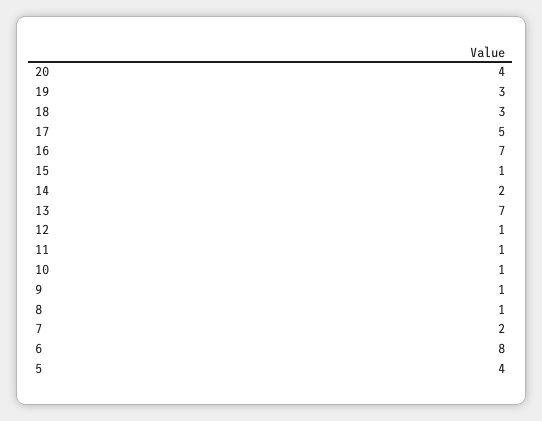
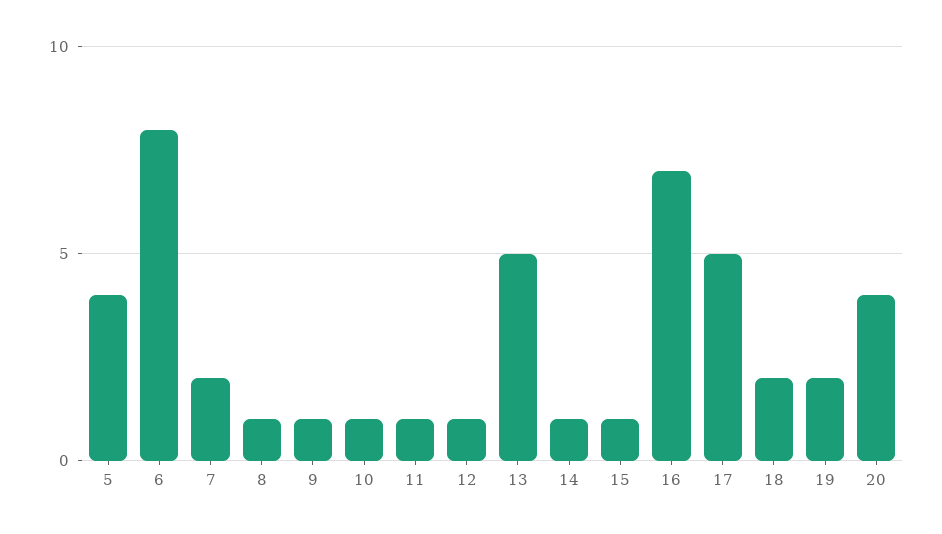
19: 3 -> 2
18: 3 -> 2
14: 2 -> 1
13: 7 -> 5

